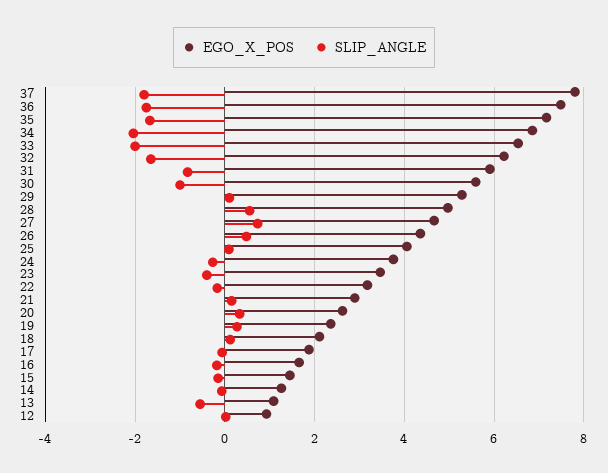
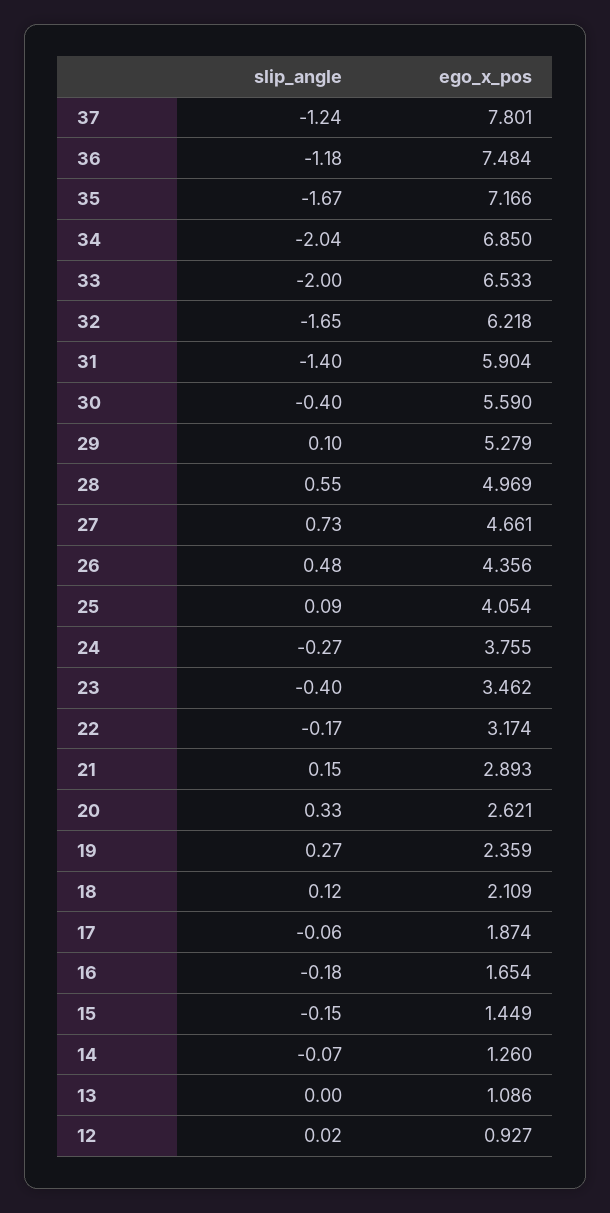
SLIP_ANGLE, 37: -1.8 -> -1.24
SLIP_ANGLE, 36: -1.8 -> -1.18
SLIP_ANGLE, 31: -0.8 -> -1.4
SLIP_ANGLE, 30: -1 -> -0.4
SLIP_ANGLE, 13: -0.6 -> 0

